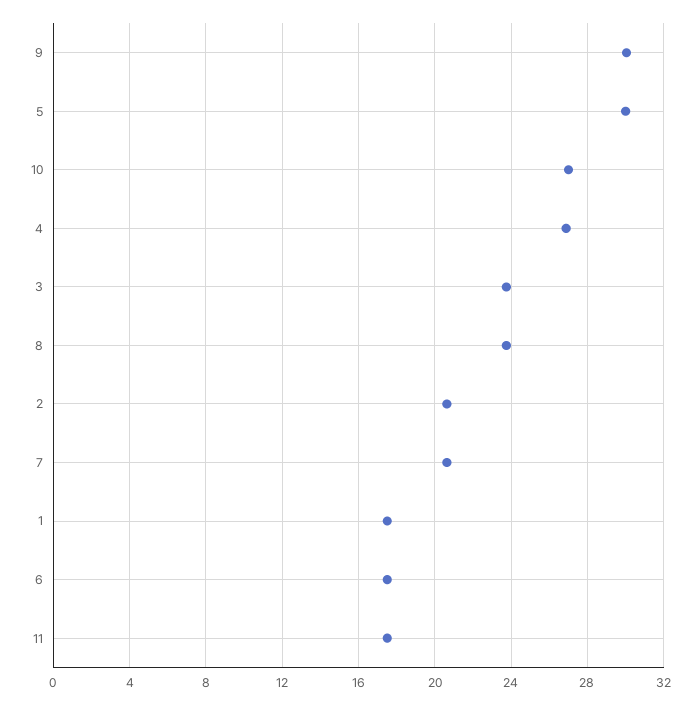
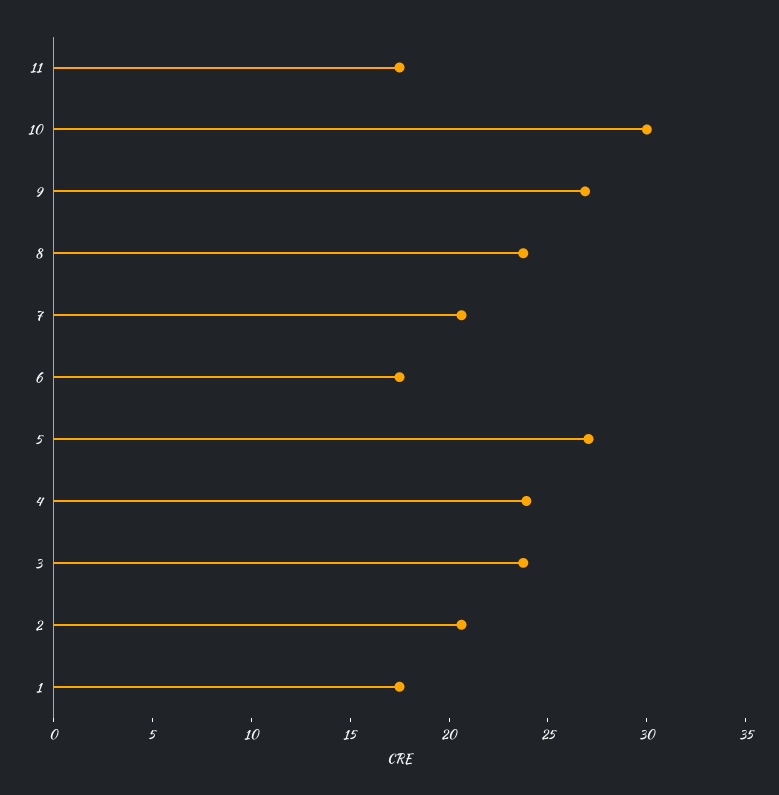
9: 30 -> 27
5: 30 -> 27
10: 27 -> 30
4: 27 -> 24

